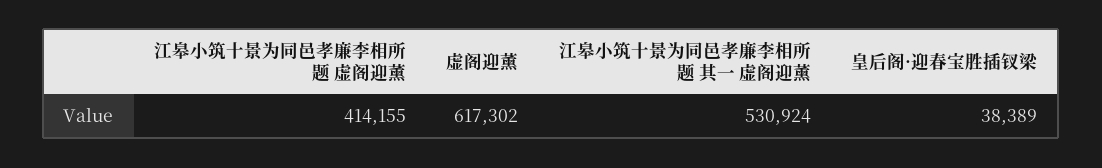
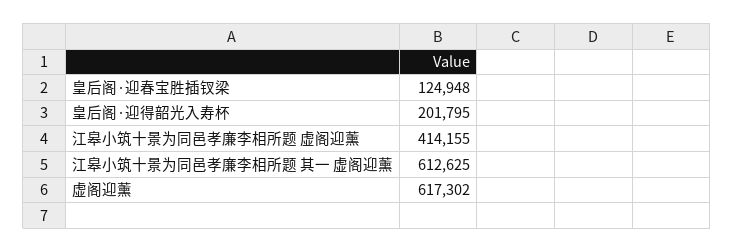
江皋小筑十景为同邑孝廉李相所题 其一 虚阁迎薰: 530924 -> 612625
皇后阁·迎春宝胜插钗梁: 38389 -> 124948
皇后阁·迎得韶光入寿杯: none -> 201795

